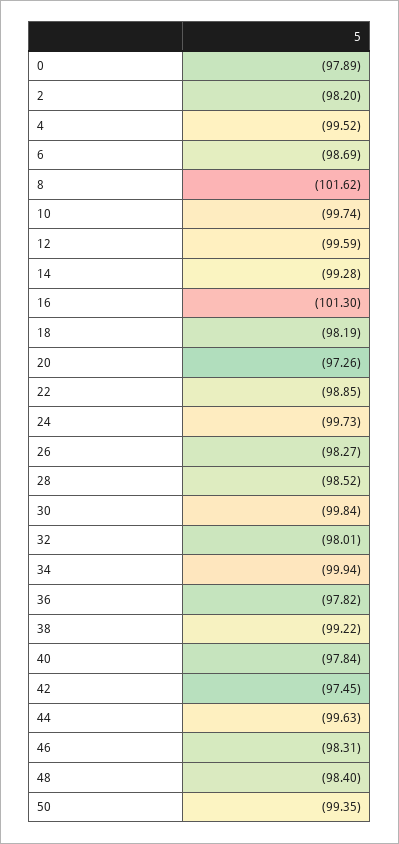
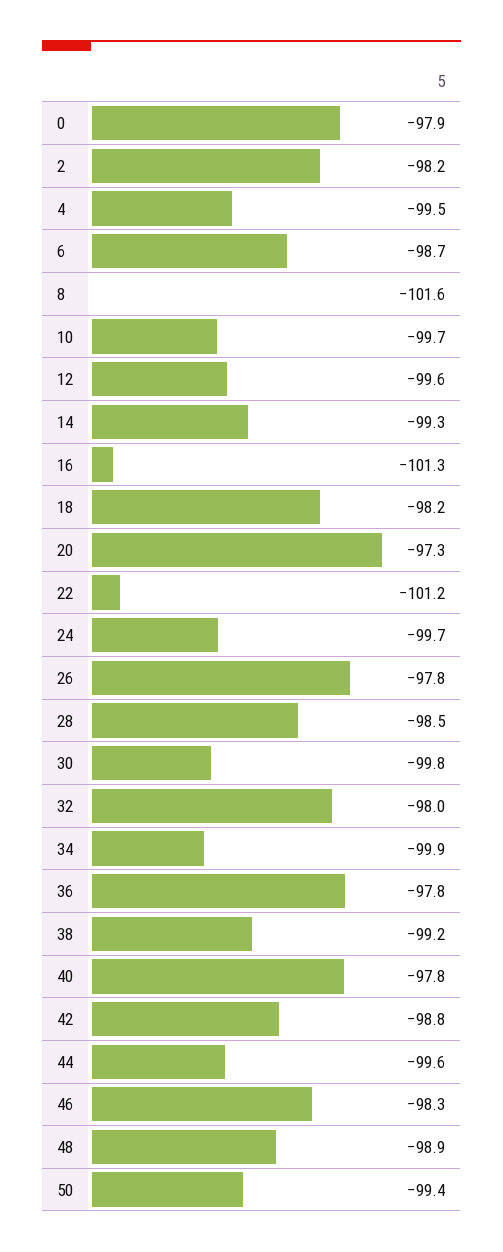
22: -98.85 -> -101.2
26: -98.27 -> -97.8
42: -97.45 -> -98.8
48: -98.4 -> -98.9

